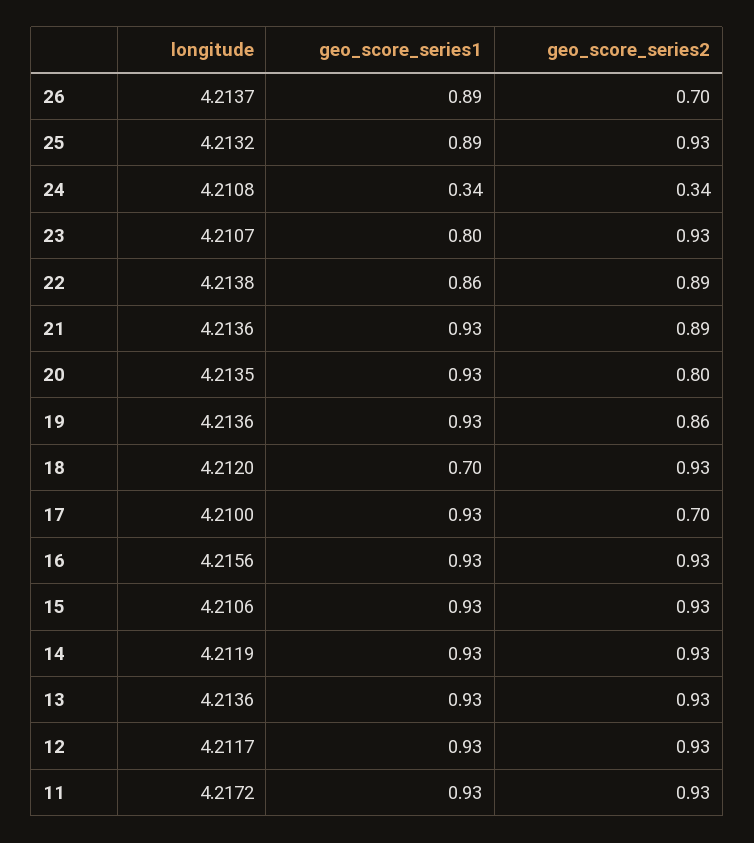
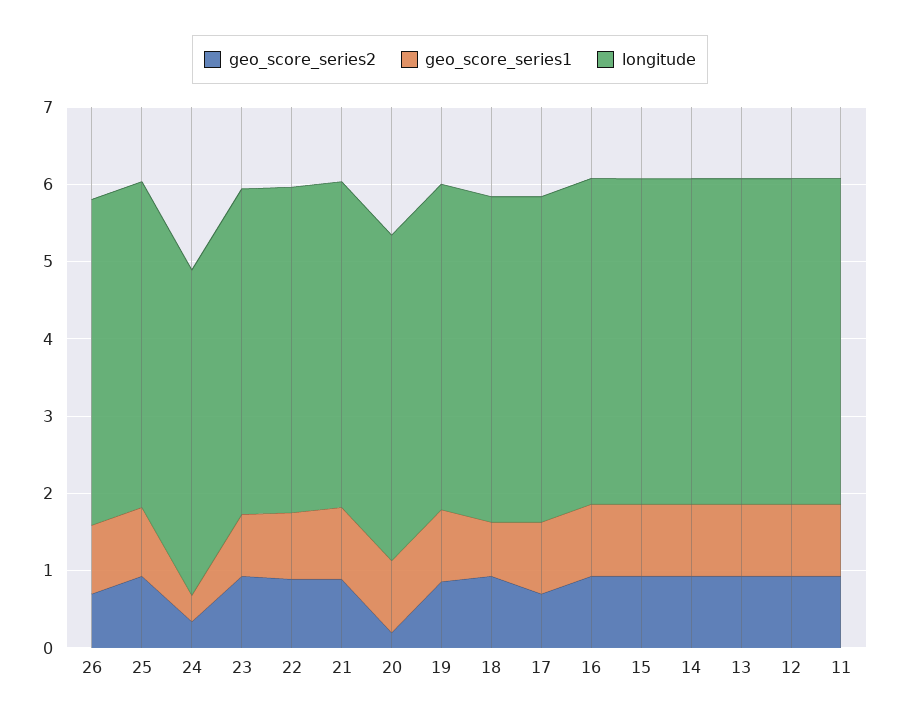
geo_score_series2, 20: 0.8 -> 0.2

